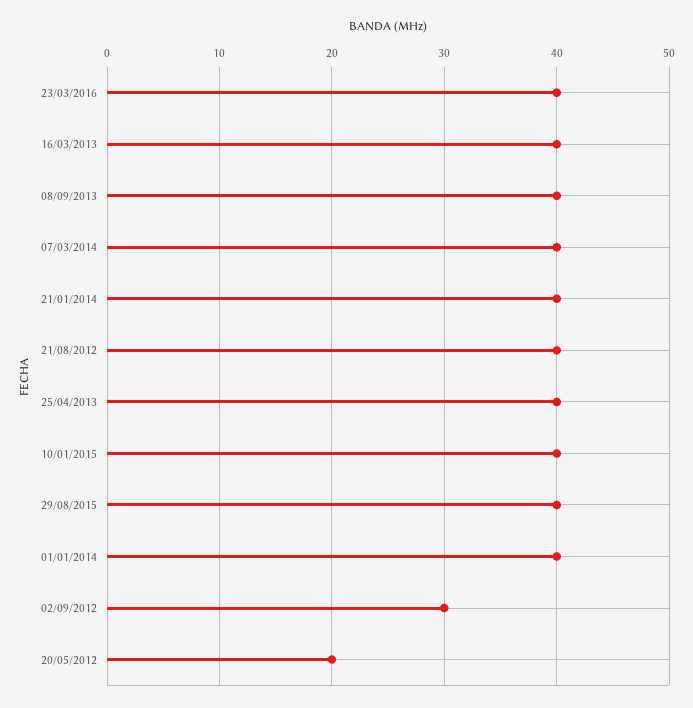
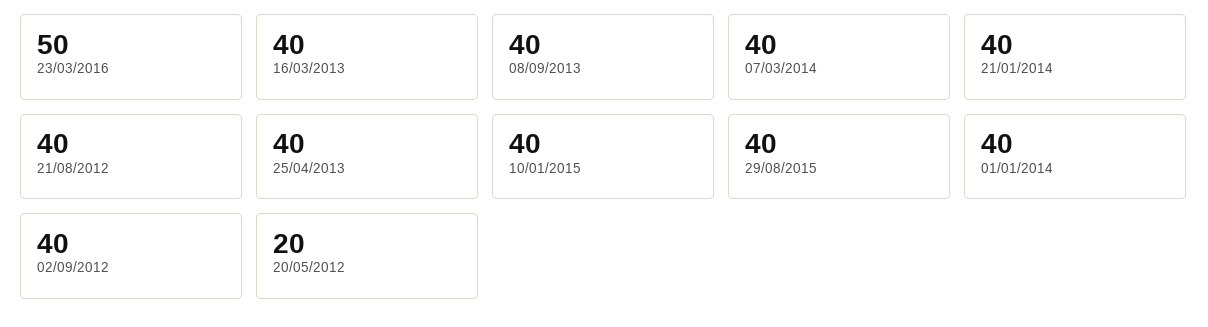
23/03/2016: 40 -> 50
02/09/2012: 30 -> 40

